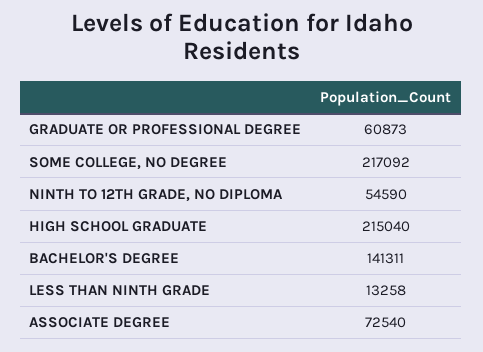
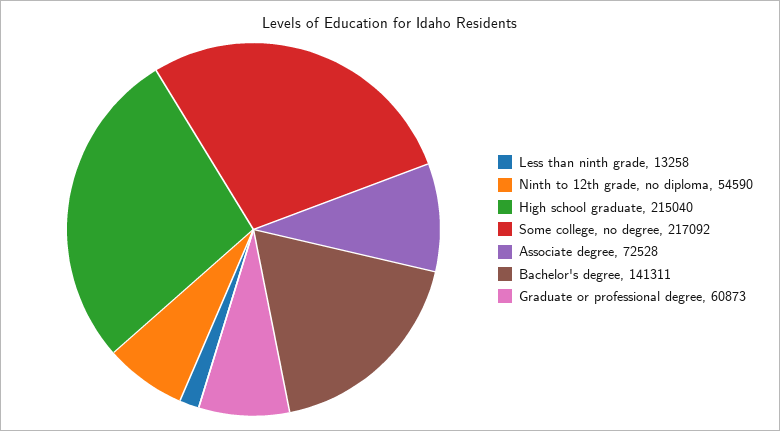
ASSOCIATE DEGREE: 72540 -> 72528

